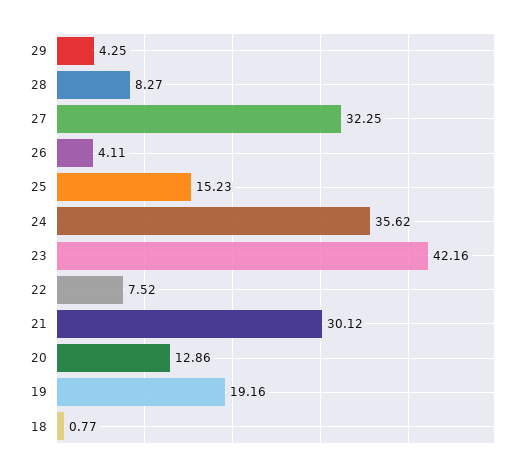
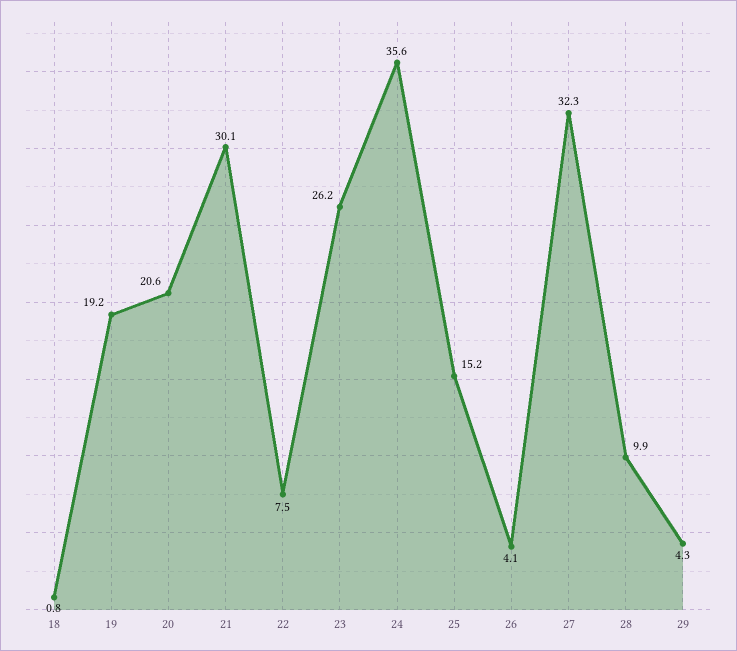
28: 8.27 -> 9.9
23: 42.16 -> 26.2
20: 12.86 -> 20.6

